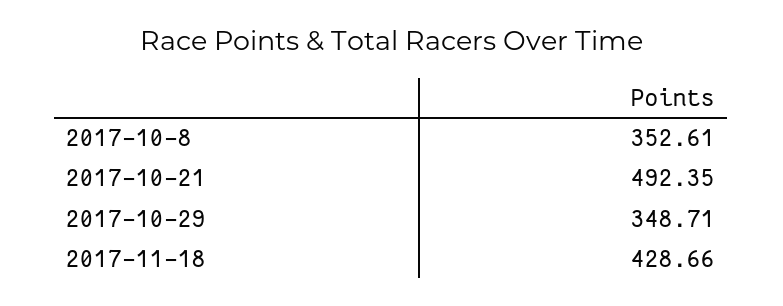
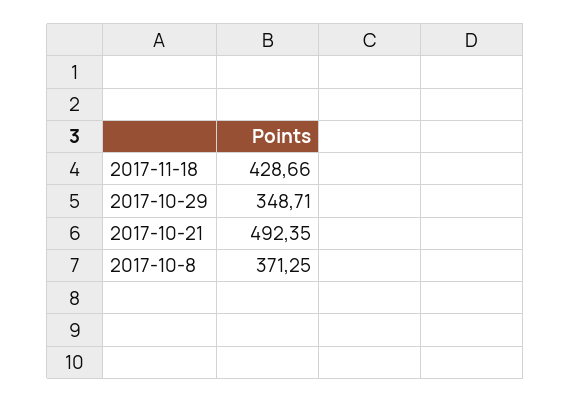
2017-10-8: 352.61 -> 371.25

